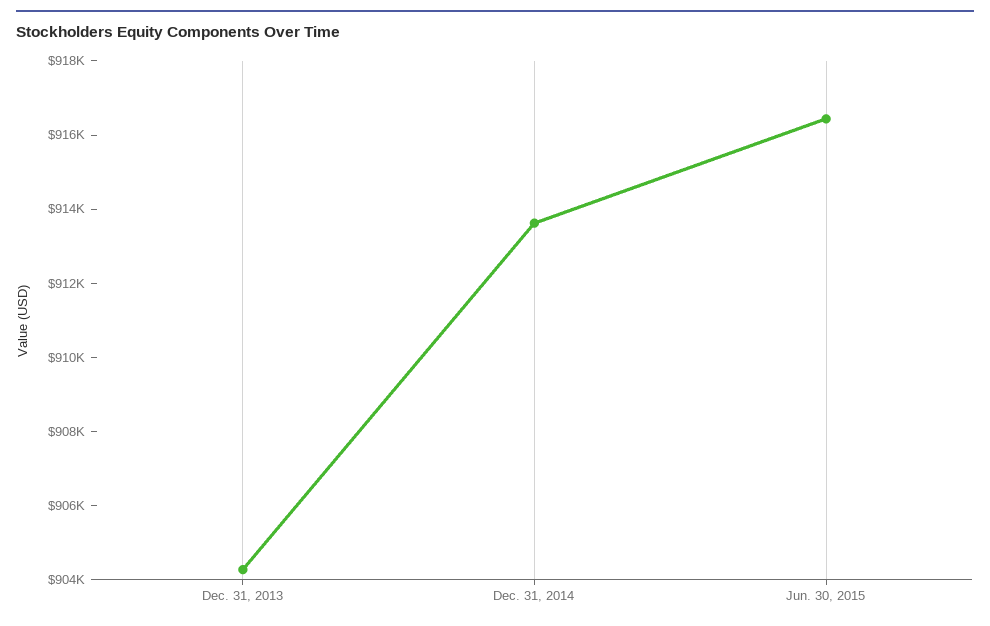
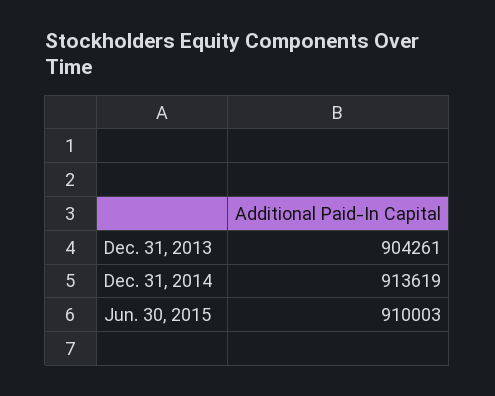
Jun. 30, 2015: 916500 -> 910003

